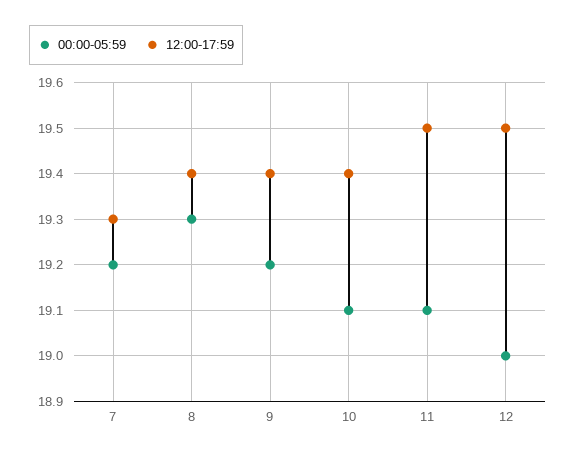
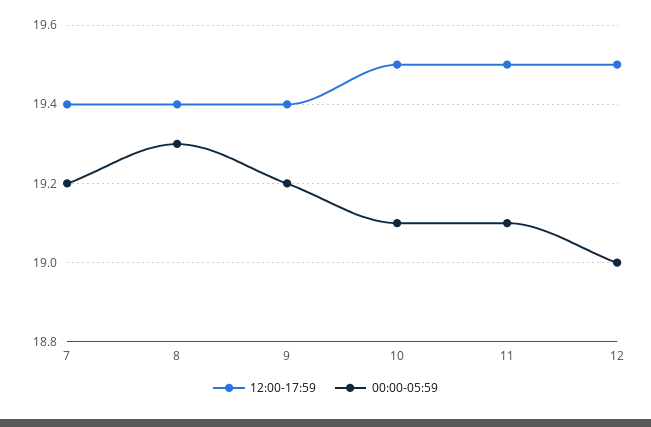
12:00-17:59, 7: 19.3 -> 19.4
12:00-17:59, 10: 19.4 -> 19.5

